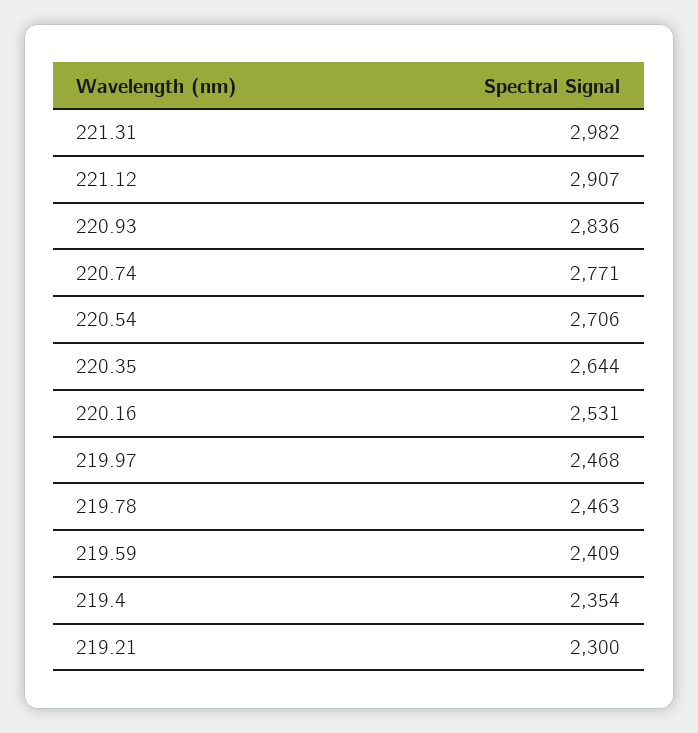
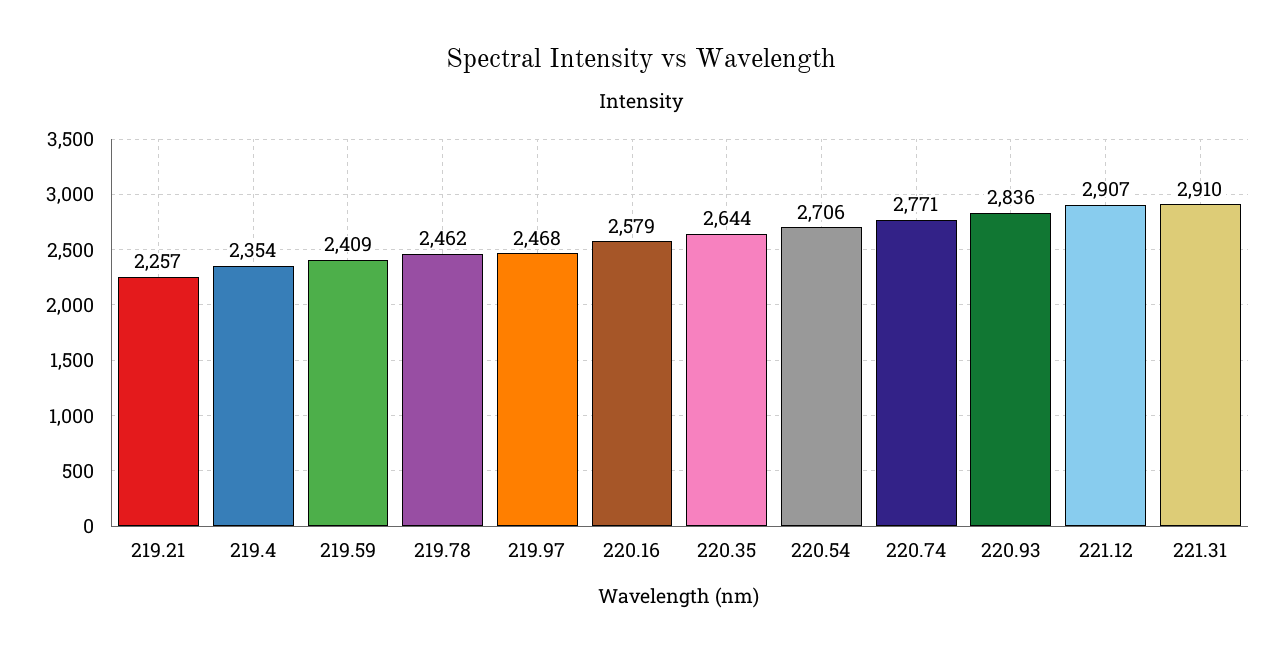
221.31: 2982 -> 2910
220.16: 2531 -> 2579
219.78: 2463 -> 2462
219.21: 2300 -> 2257

